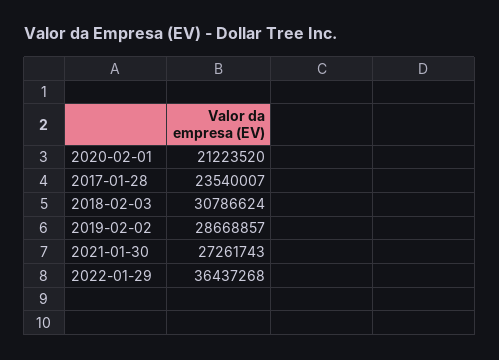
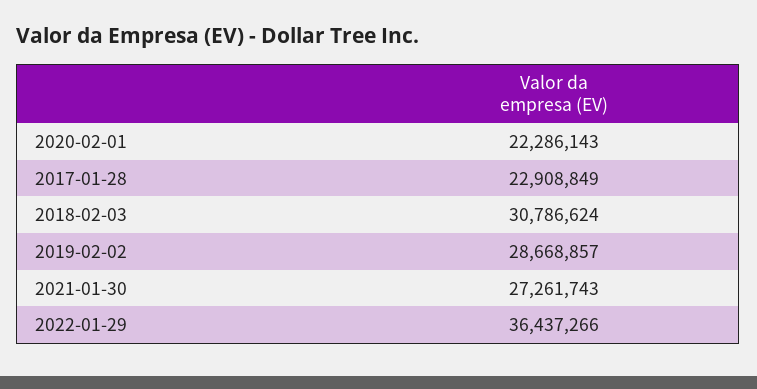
2020-02-01: 21223520 -> 22286143
2017-01-28: 23540007 -> 22908849
2022-01-29: 36437268 -> 36437266

